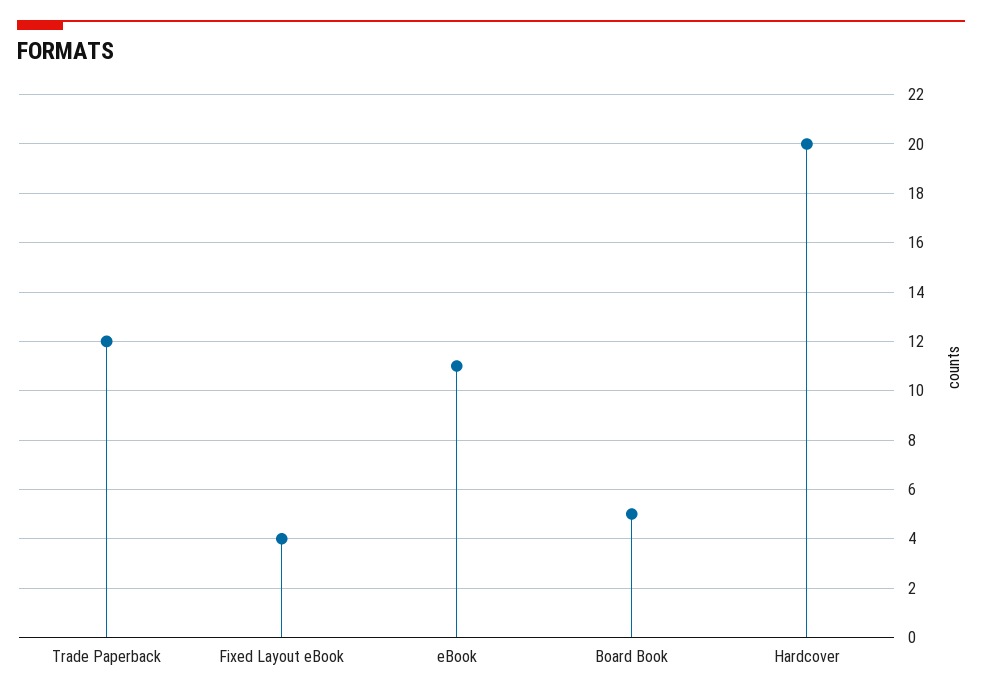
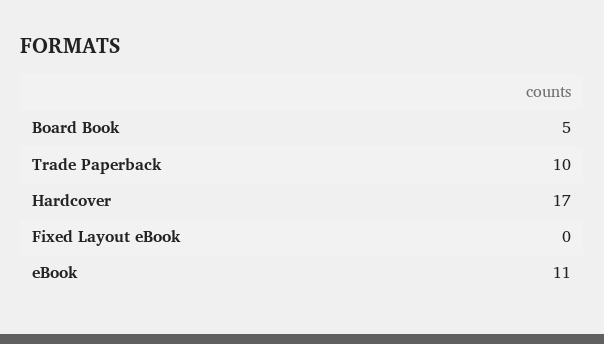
Trade Paperback: 12 -> 10
Fixed Layout eBook: 4 -> 0
Hardcover: 20 -> 17

